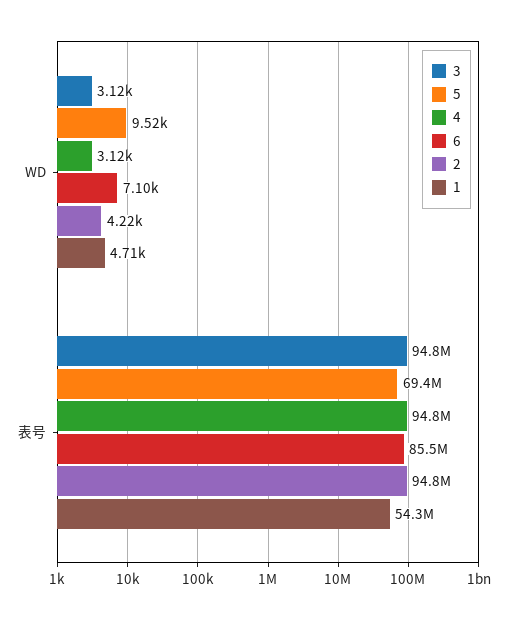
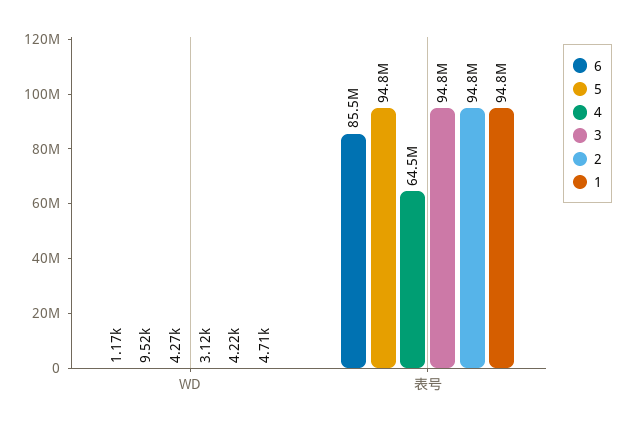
4, WD: 3120 -> 4270
6, WD: 7100 -> 1170
5, 表号: 69400000 -> 94800000
4, 表号: 94800000 -> 64500000
1, 表号: 54300000 -> 94800000

